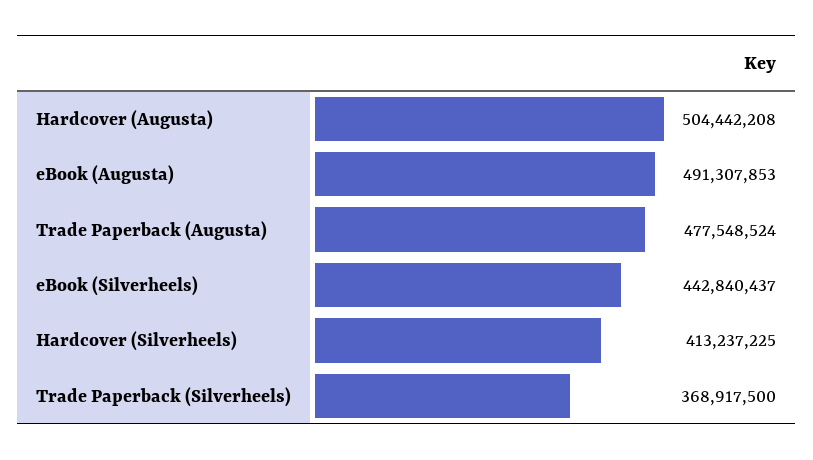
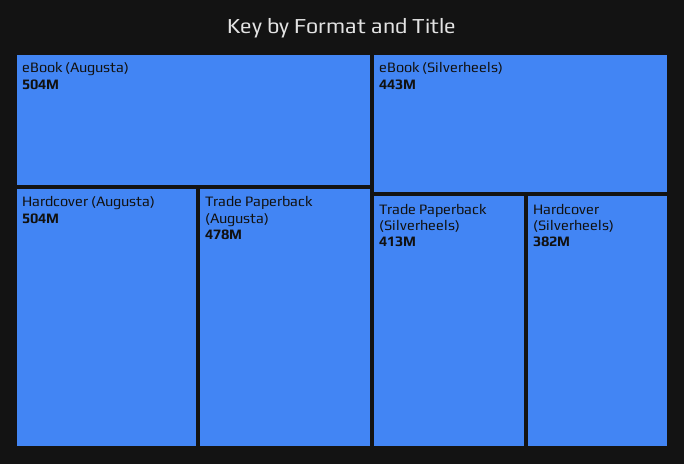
eBook (Augusta): 491307853 -> 504000000
Hardcover (Silverheels): 413237225 -> 382000000
Trade Paperback (Silverheels): 368917500 -> 413000000

